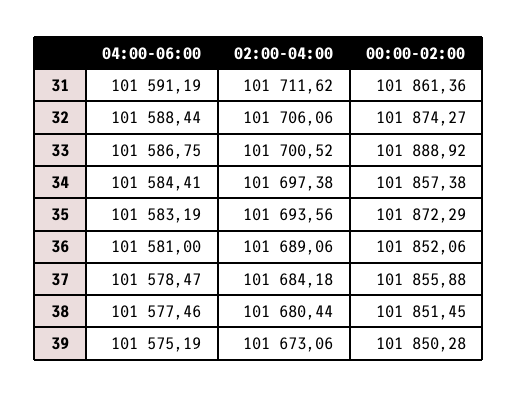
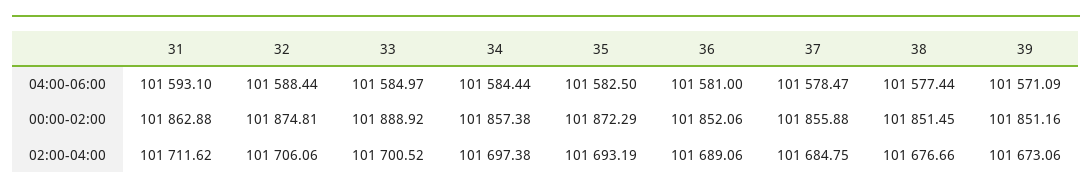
04:00-06:00, 31: 101591.19 -> 101593.1
00:00-02:00, 31: 101861.36 -> 101862.88
00:00-02:00, 32: 101874.27 -> 101874.81
04:00-06:00, 33: 101586.75 -> 101584.97
04:00-06:00, 34: 101584.41 -> 101584.44
04:00-06:00, 35: 101583.19 -> 101582.5
02:00-04:00, 35: 101693.56 -> 101693.19
02:00-04:00, 37: 101684.18 -> 101684.75
04:00-06:00, 38: 101577.46 -> 101577.44
02:00-04:00, 38: 101680.44 -> 101676.66
04:00-06:00, 39: 101575.19 -> 101571.09
00:00-02:00, 39: 101850.28 -> 101851.16

